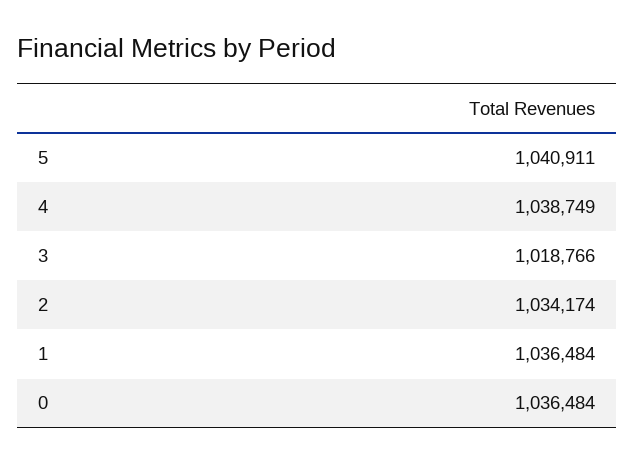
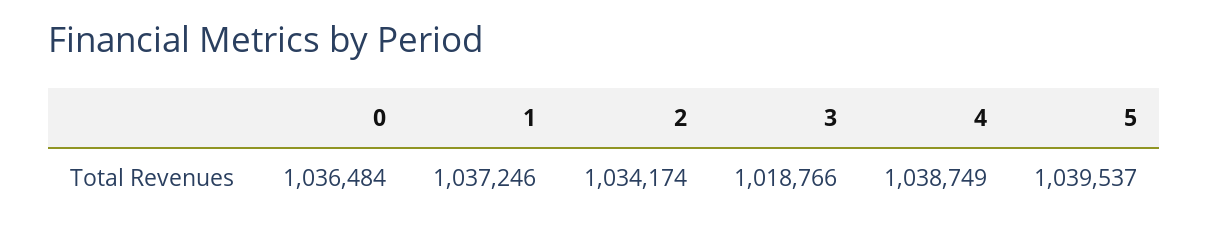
5: 1040911 -> 1039537
1: 1036484 -> 1037246

